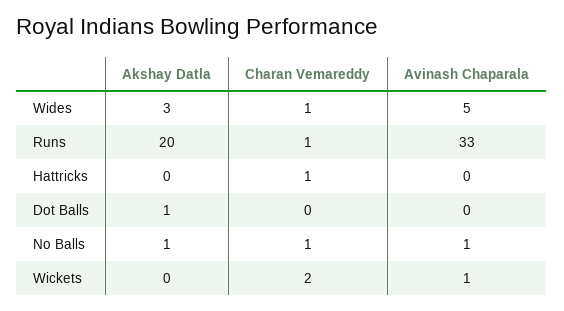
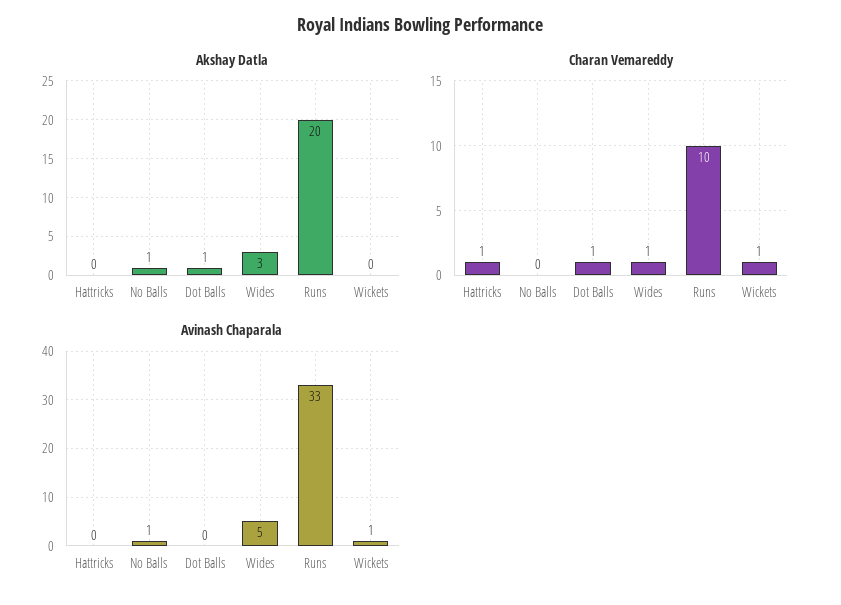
Charan Vemareddy, Runs: 1 -> 10
Charan Vemareddy, Dot Balls: 0 -> 1
Charan Vemareddy, No Balls: 1 -> 0
Charan Vemareddy, Wickets: 2 -> 1

